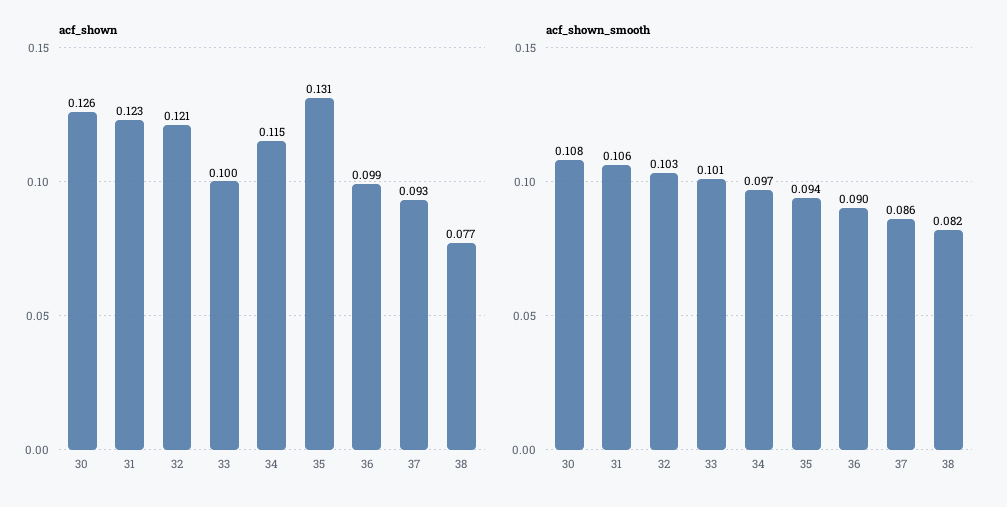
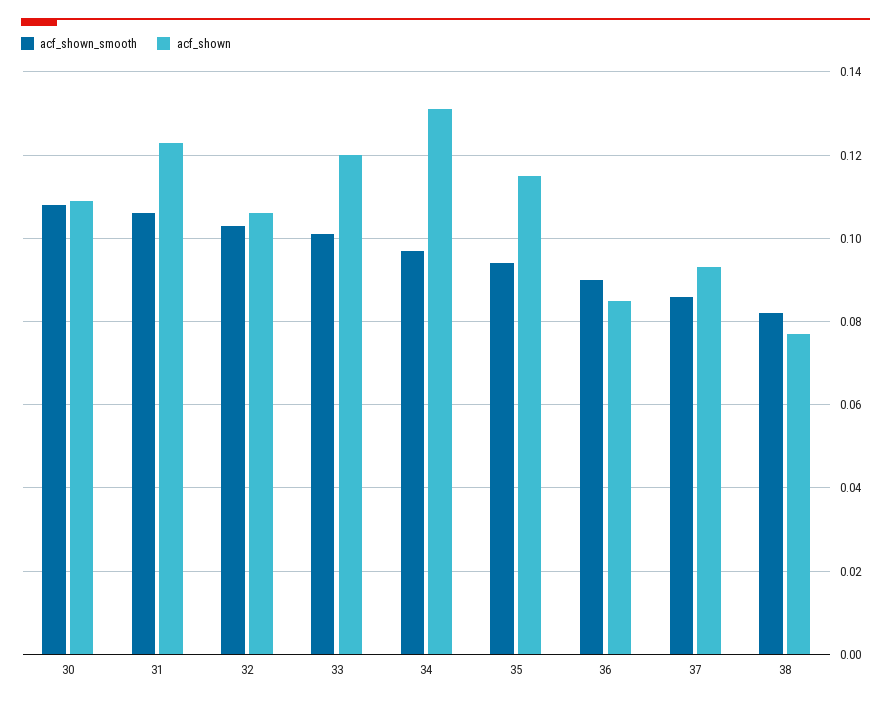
acf_shown, 30: 0.126 -> 0.11
acf_shown, 32: 0.121 -> 0.105
acf_shown, 33: 0.1 -> 0.12
acf_shown, 34: 0.115 -> 0.13
acf_shown, 35: 0.131 -> 0.115
acf_shown, 36: 0.099 -> 0.085

